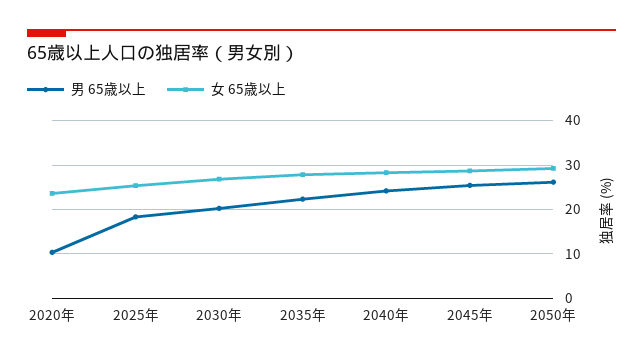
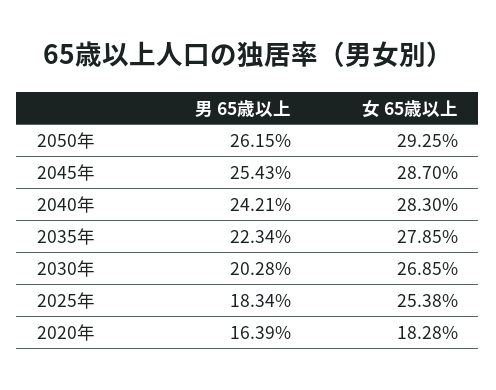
男 65歳以上, 2020年: 10 -> 16.39
女 65歳以上, 2020年: 24 -> 18.28

